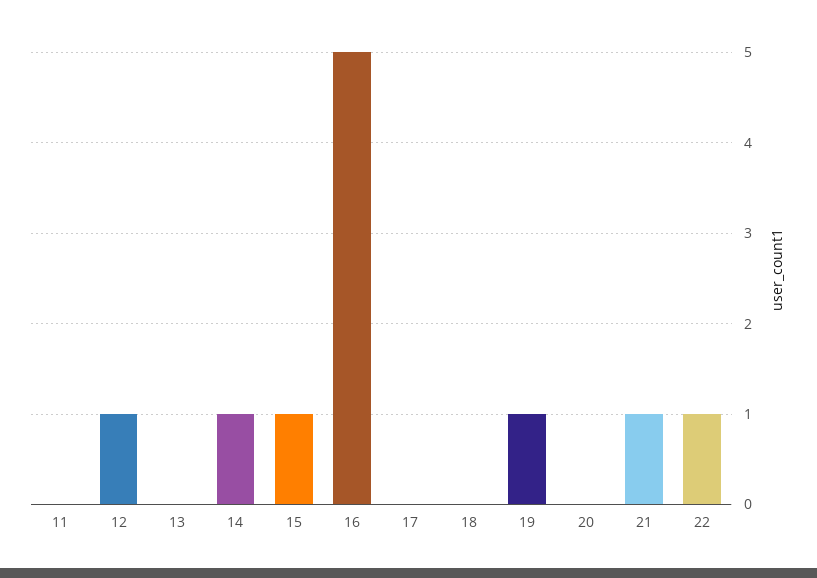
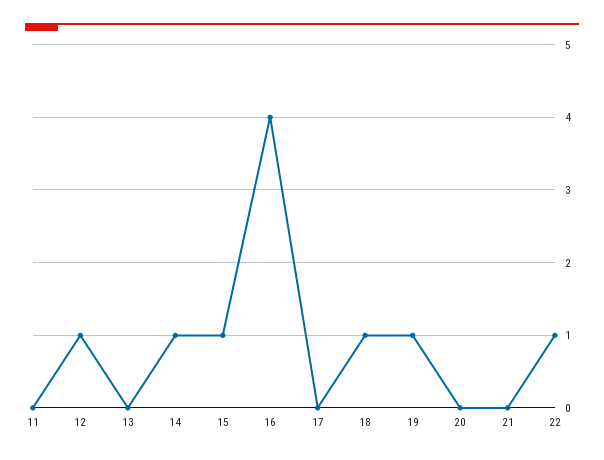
16: 5 -> 4
18: 0 -> 1
21: 1 -> 0

